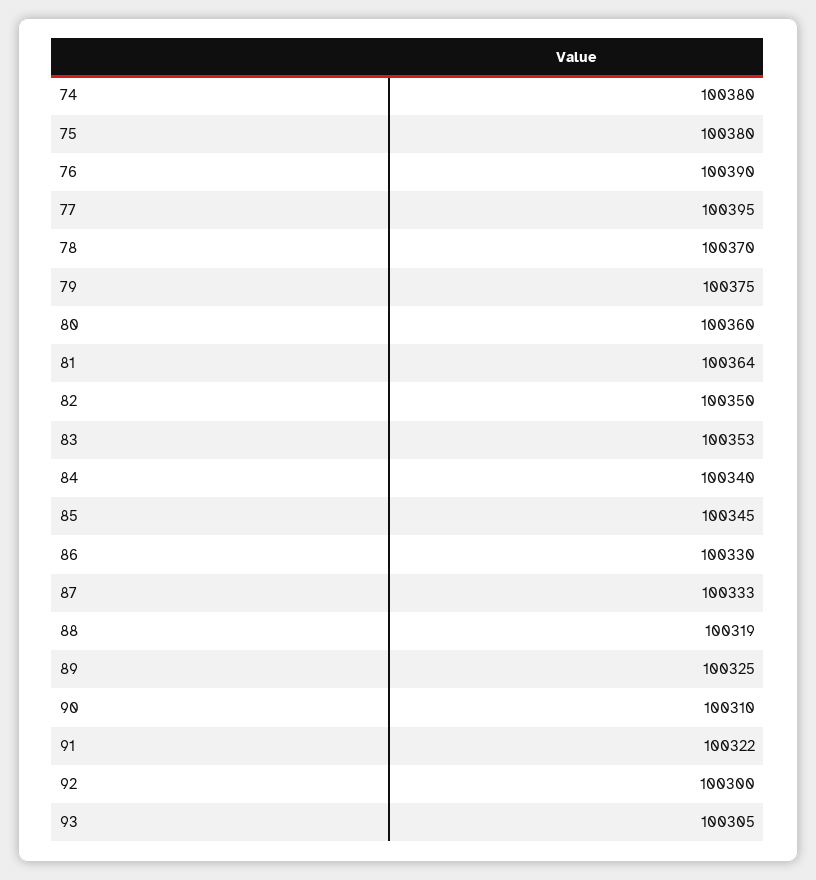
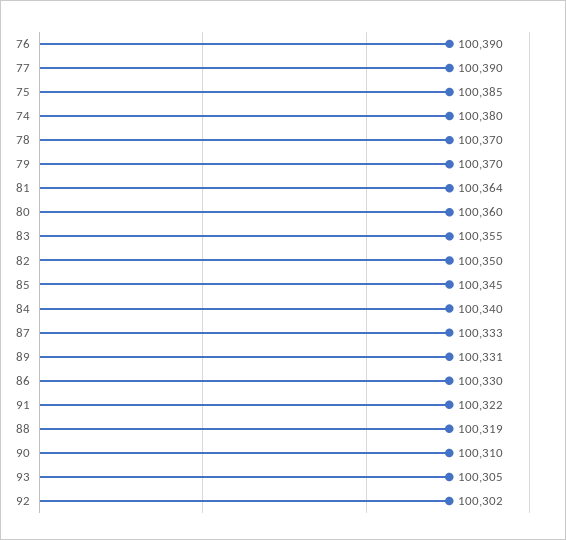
75: 100380 -> 100385
77: 100395 -> 100390
79: 100375 -> 100370
83: 100353 -> 100355
89: 100325 -> 100331
92: 100300 -> 100302

